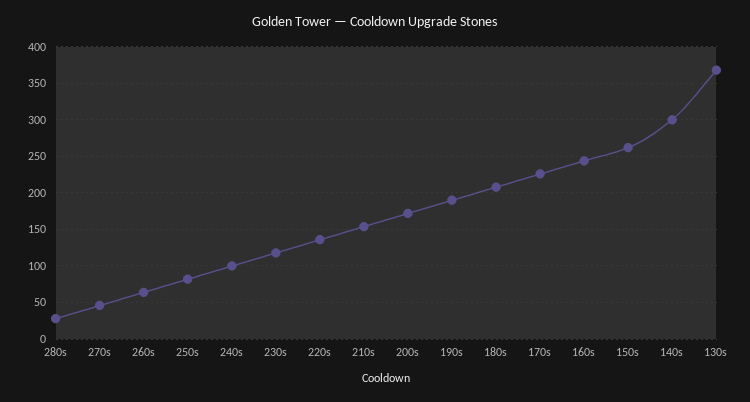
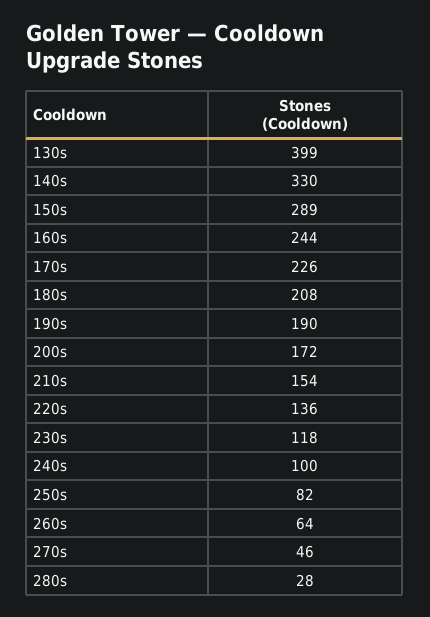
150s: 260 -> 289
140s: 300 -> 330
130s: 370 -> 399

